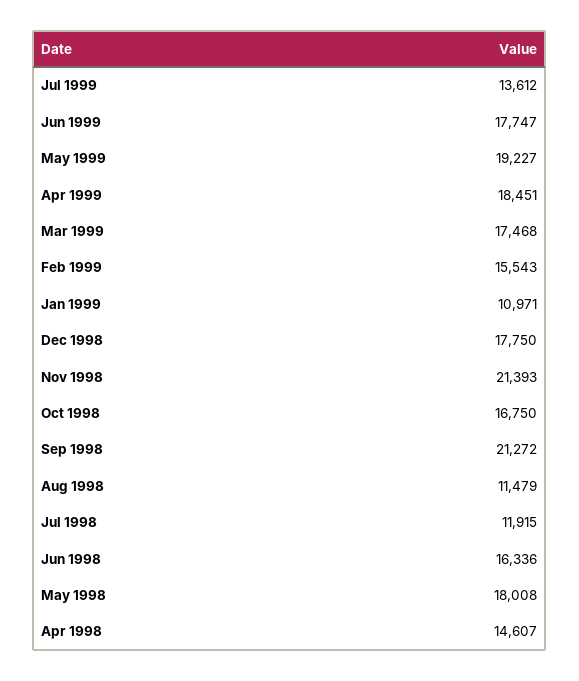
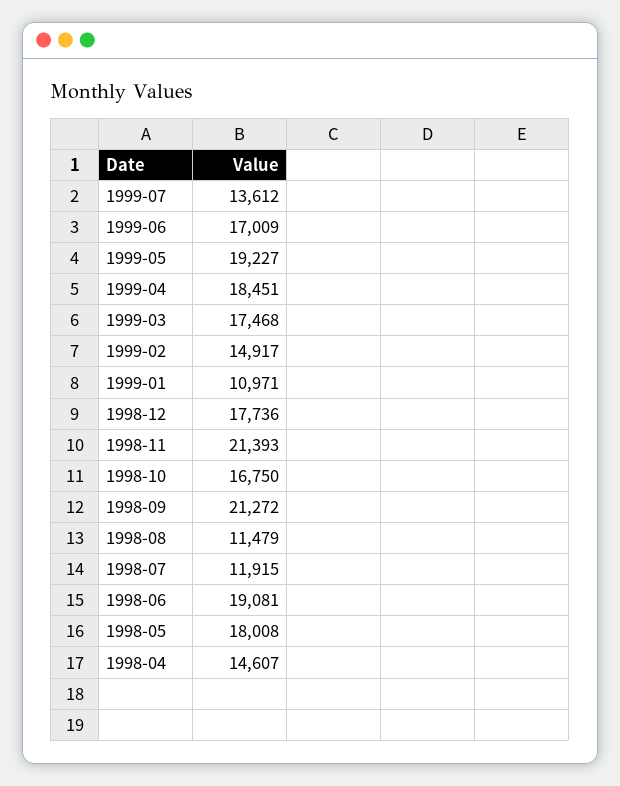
Jun 1999: 17747 -> 17009
Feb 1999: 15543 -> 14917
Dec 1998: 17750 -> 17736
Jun 1998: 16336 -> 19081

